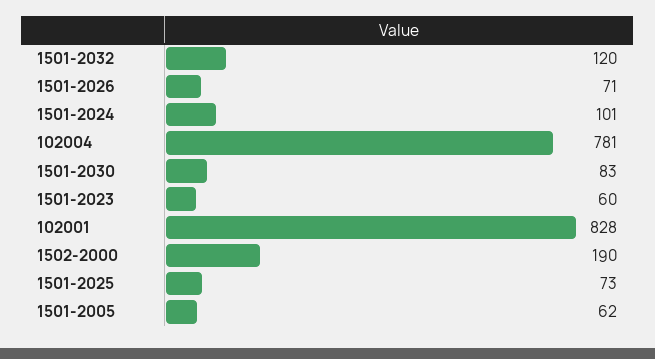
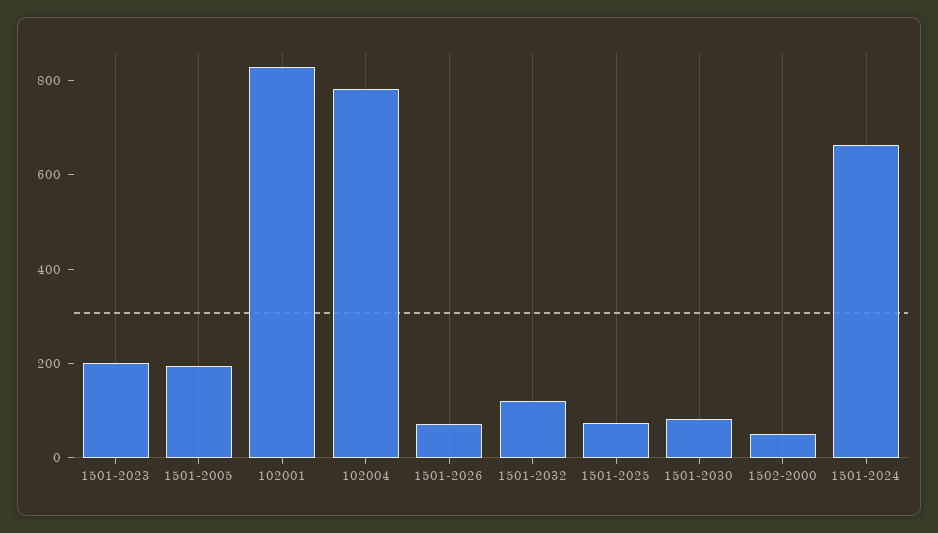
1501-2024: 101 -> 650
1501-2023: 60 -> 200
1502-2000: 190 -> 50
1501-2005: 62 -> 200

